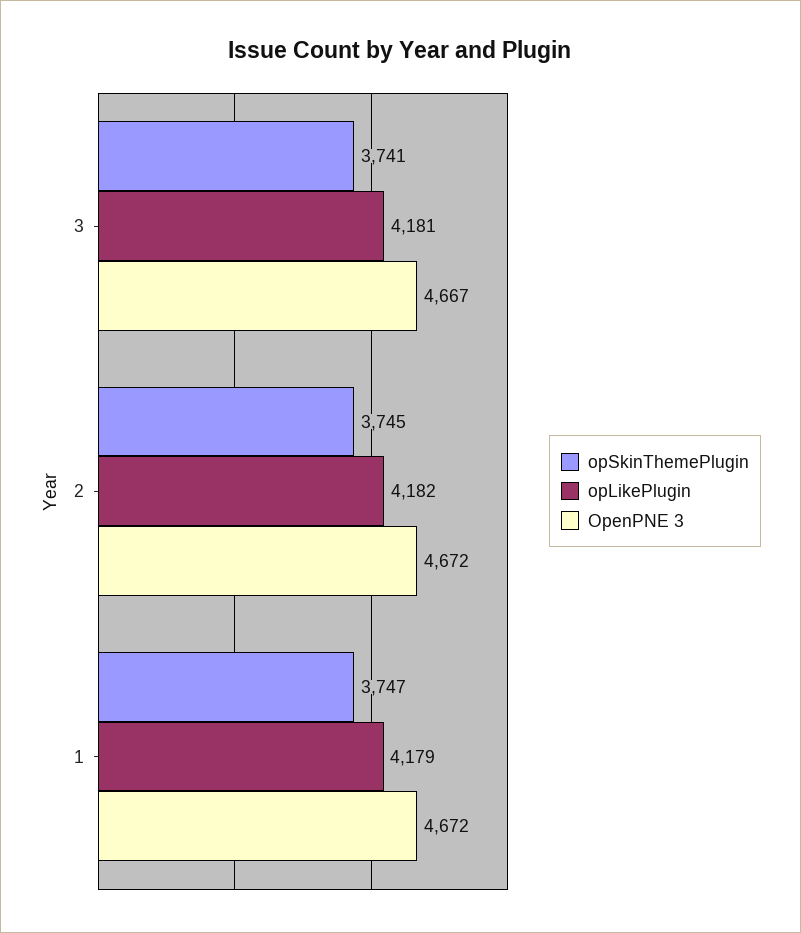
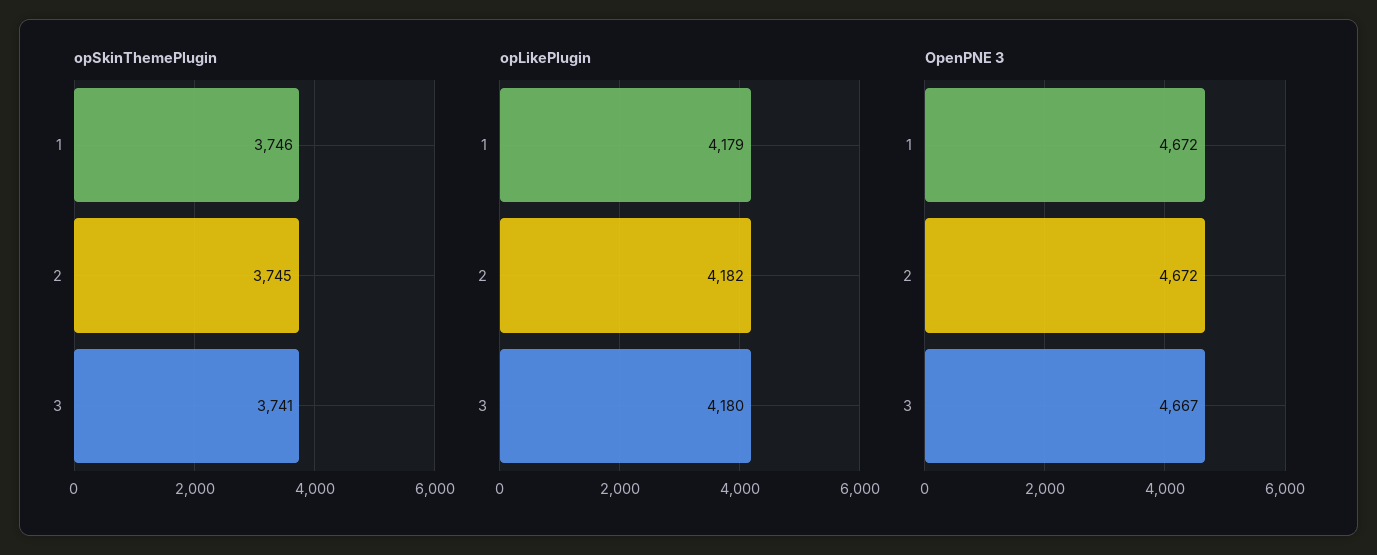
opLikePlugin, 3: 4181 -> 4180
opSkinThemePlugin, 1: 3747 -> 3746

